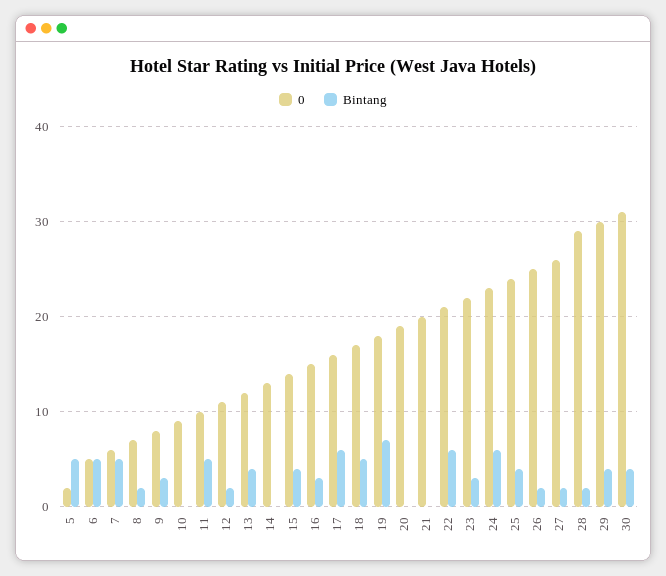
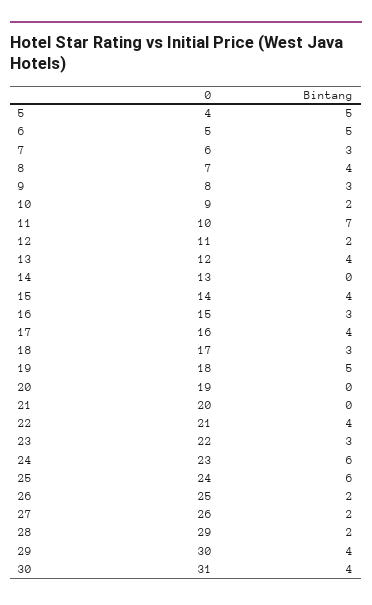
0, 5: 2 -> 4
Bintang, 7: 5 -> 3
Bintang, 8: 2 -> 4
Bintang, 10: 0 -> 2
Bintang, 11: 5 -> 7
Bintang, 17: 6 -> 4
Bintang, 18: 5 -> 3
Bintang, 19: 7 -> 5
Bintang, 22: 6 -> 4
Bintang, 25: 4 -> 6

